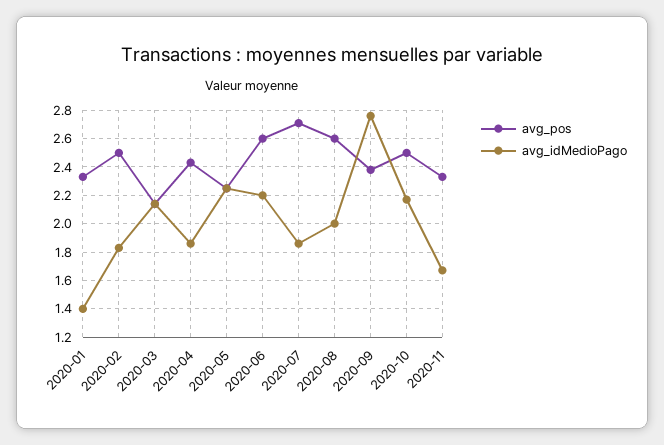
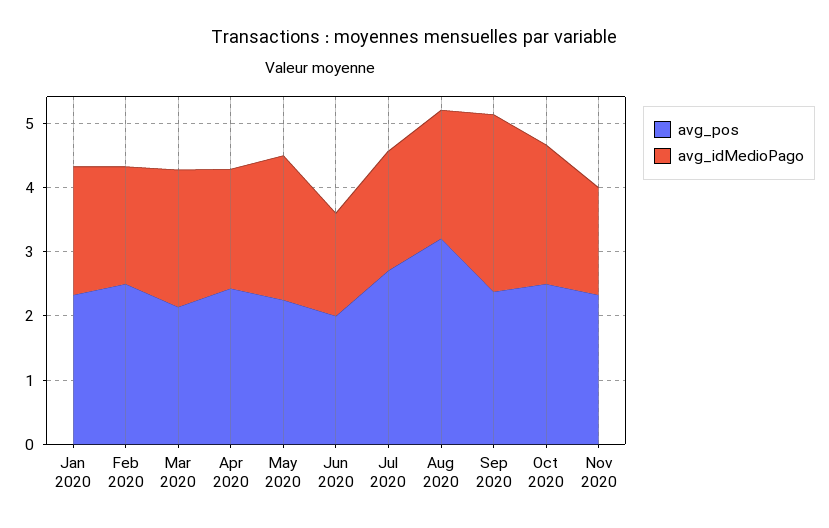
avg_idMedioPago, 2020-01: 1.4 -> 2
avg_pos, 2020-06: 2.6 -> 2
avg_idMedioPago, 2020-06: 2.2 -> 1.6
avg_pos, 2020-08: 2.6 -> 3.2

